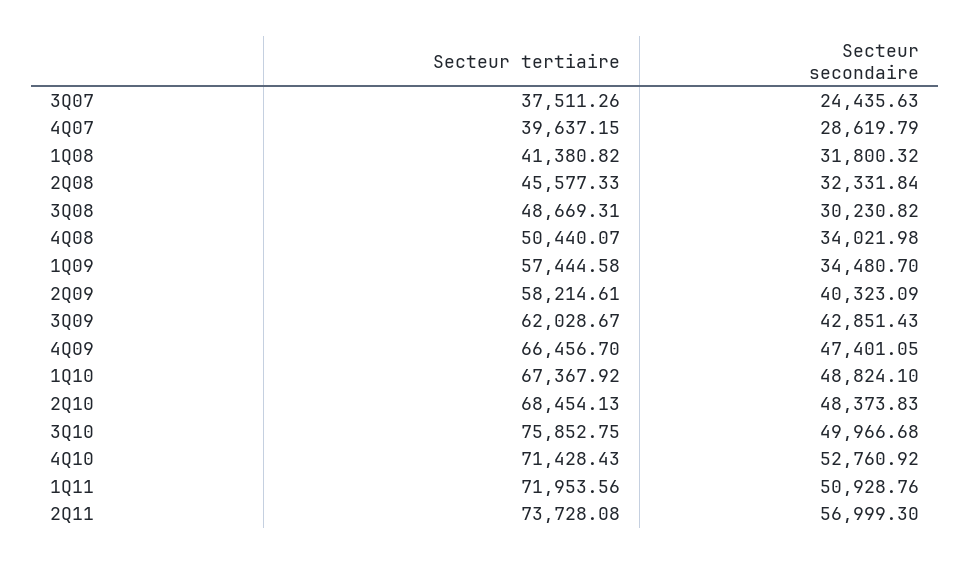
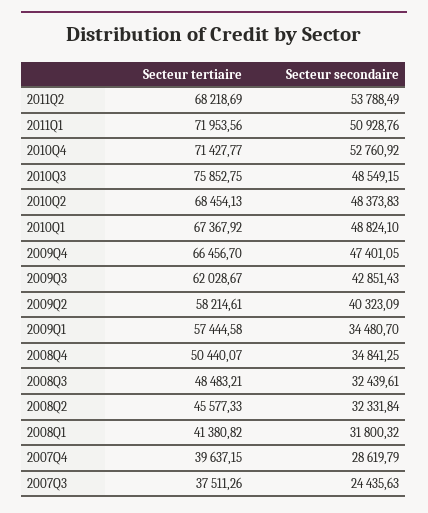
Secteur tertiaire, 3Q08: 48669.31 -> 48483.21
Secteur secondaire, 3Q08: 30230.82 -> 32439.61
Secteur secondaire, 4Q08: 34021.98 -> 34841.25
Secteur secondaire, 3Q10: 49966.68 -> 48549.15
Secteur tertiaire, 4Q10: 71428.43 -> 71427.77
Secteur tertiaire, 2Q11: 73728.08 -> 68218.69
Secteur secondaire, 2Q11: 56999.3 -> 53788.49

